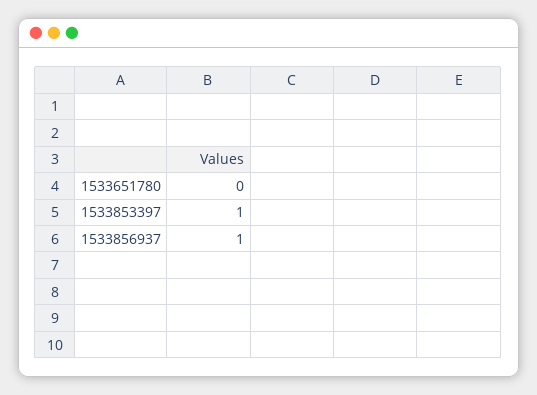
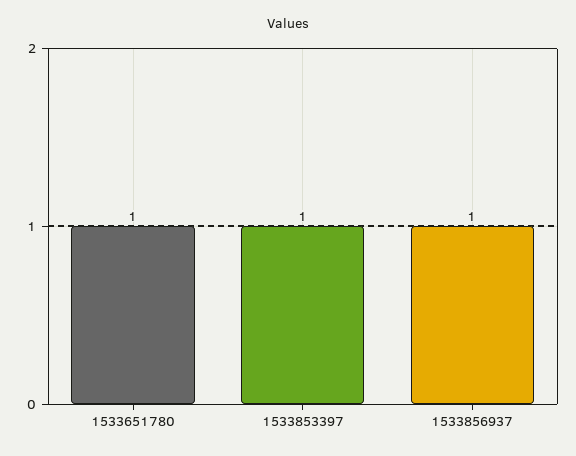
1533651780: 0 -> 1

